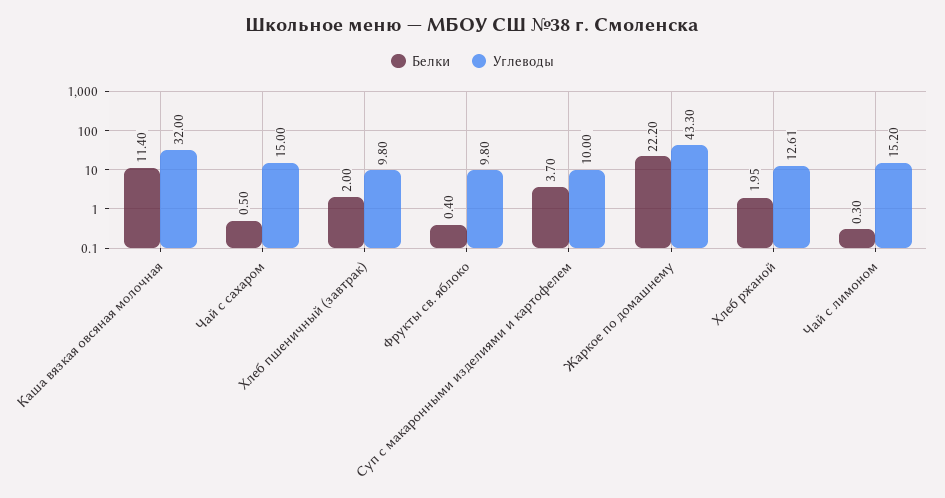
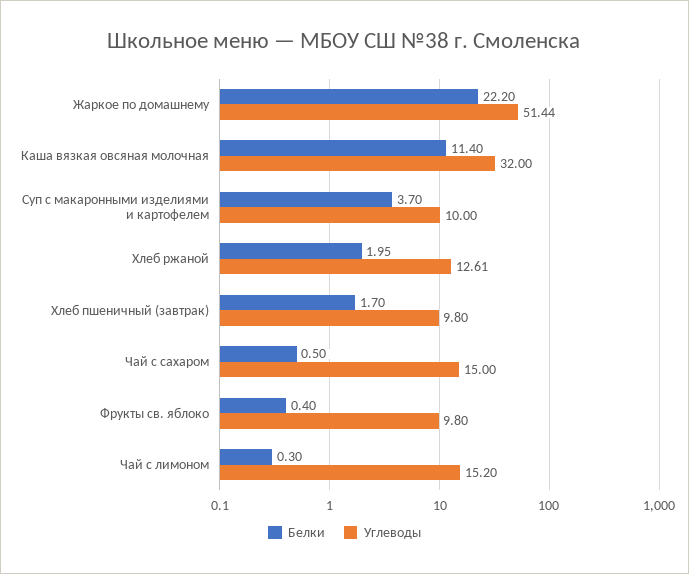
Белки, Хлеб пшеничный (завтрак): 2 -> 1.7
Углеводы, Жаркое по домашнему: 43.3 -> 51.44

